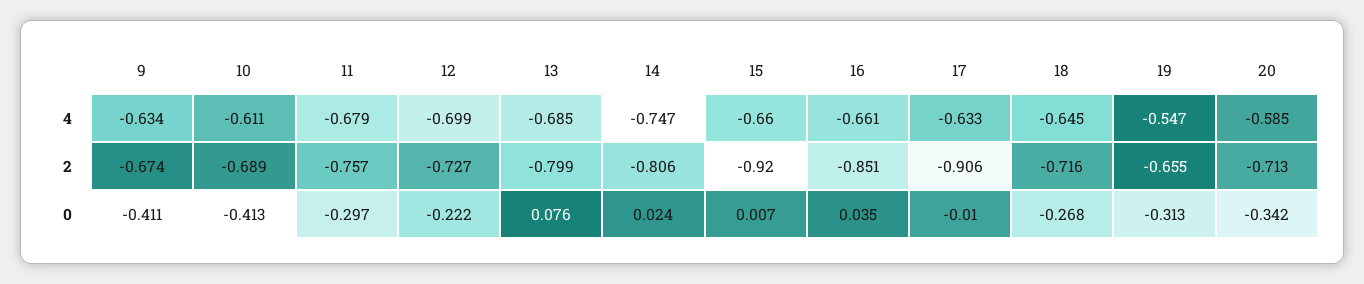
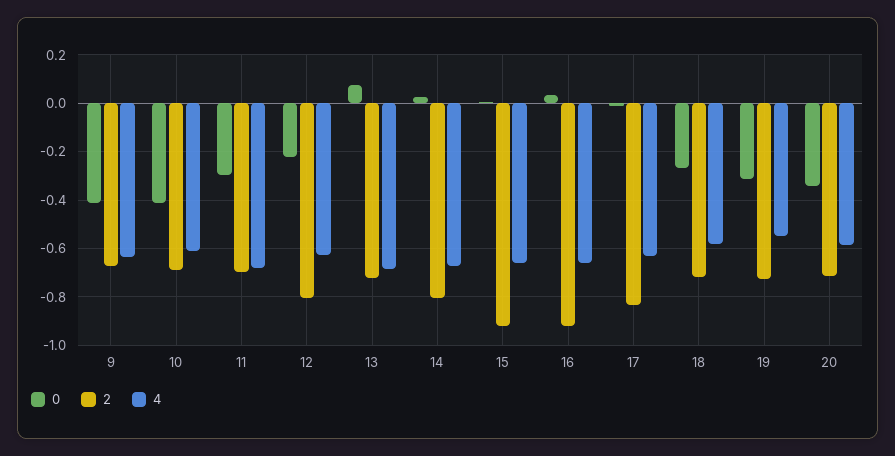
4, 12: -0.699 -> -0.625
4, 14: -0.747 -> -0.675
4, 18: -0.645 -> -0.575
2, 11: -0.757 -> -0.7
2, 12: -0.727 -> -0.8
2, 13: -0.799 -> -0.725
2, 16: -0.851 -> -0.925
2, 17: -0.906 -> -0.825
2, 19: -0.655 -> -0.725

